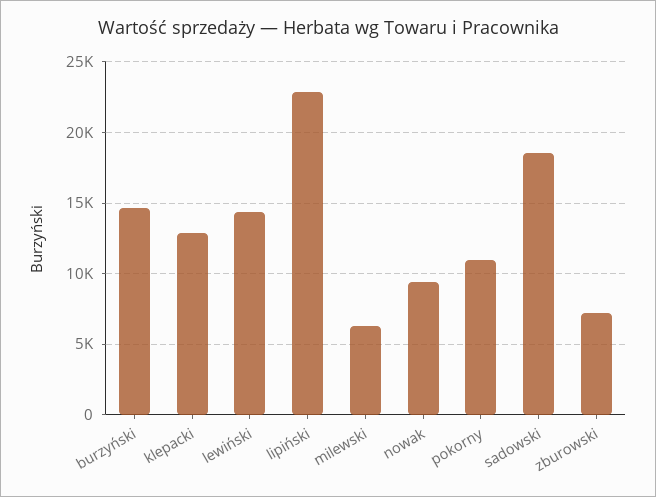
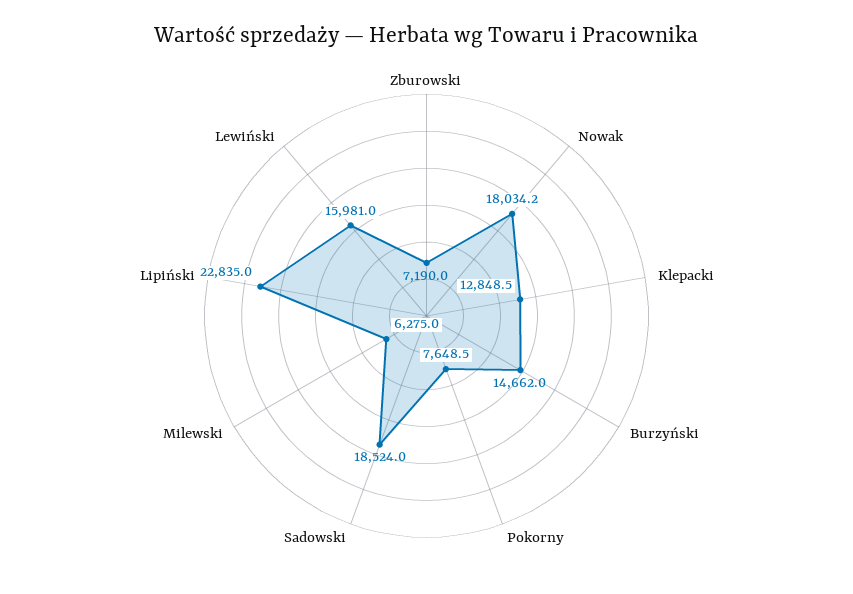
lewiński: 14500 -> 15981
nowak: 9500 -> 18034.2
pokorny: 11000 -> 7648.5

